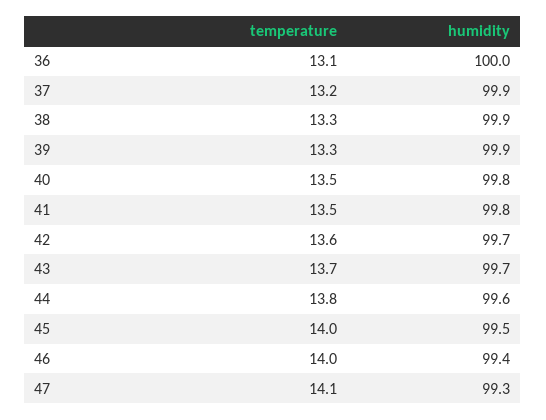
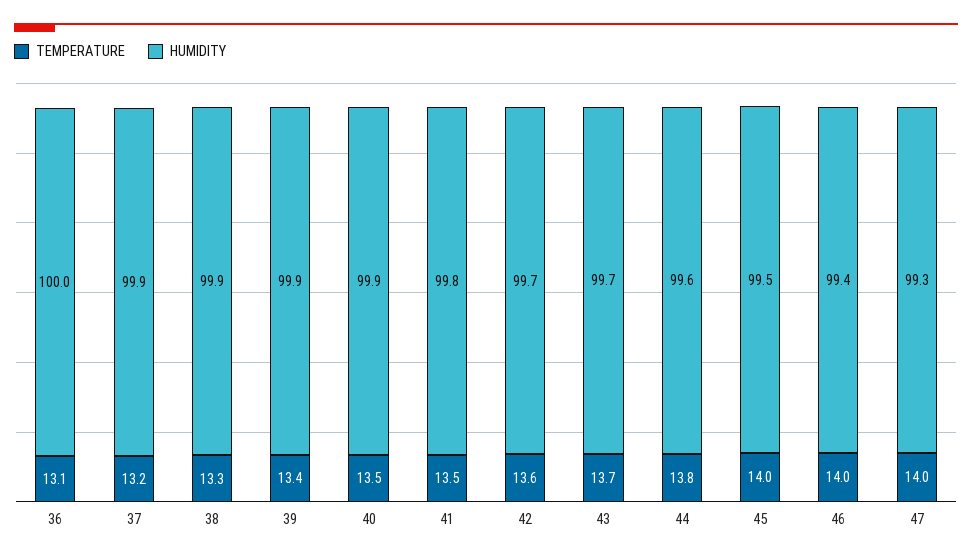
temperature, 39: 13.3 -> 13.4
humidity, 40: 99.8 -> 99.9
temperature, 47: 14.1 -> 14

